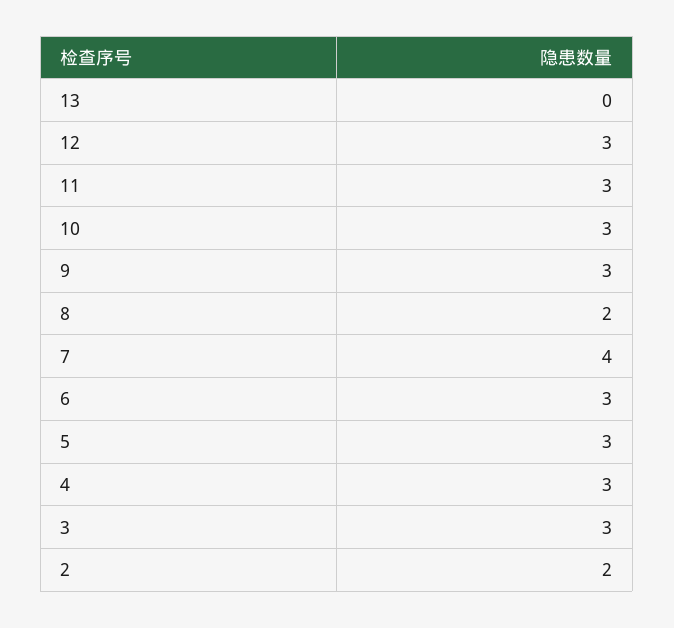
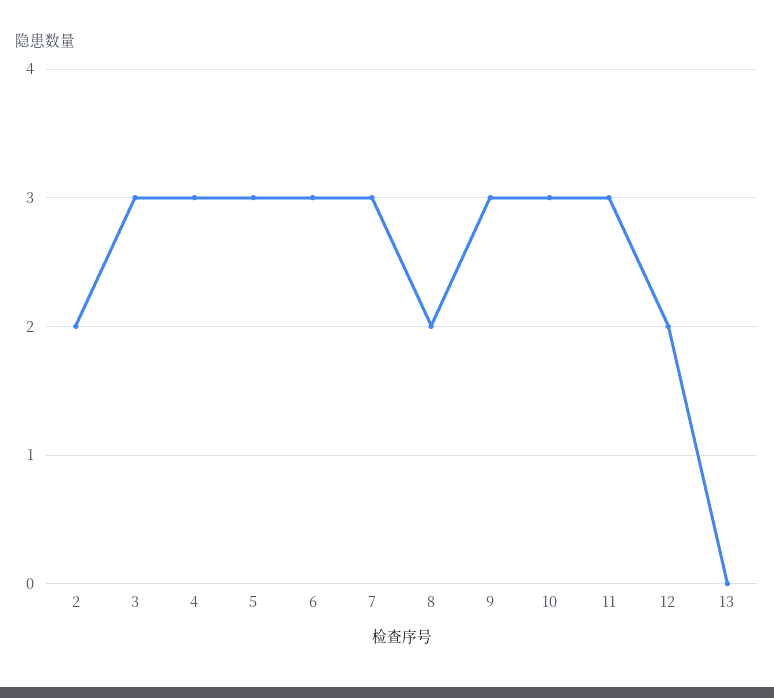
12: 3 -> 2
7: 4 -> 3

